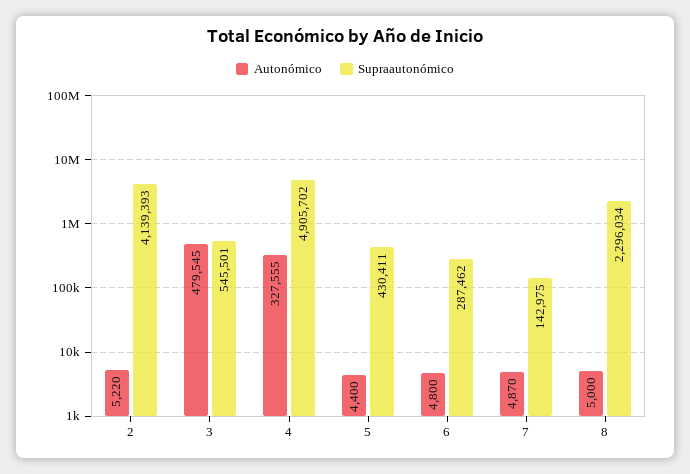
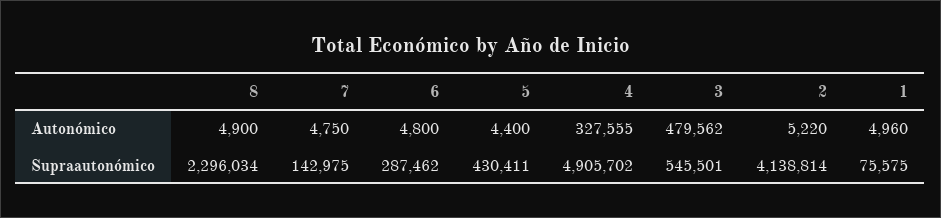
Supraautonómico, 2: 4139393 -> 4138814
Autonómico, 3: 479545 -> 479562
Autonómico, 7: 4870 -> 4750
Autonómico, 8: 5000 -> 4900
Autonómico, 1: none -> 4960
Supraautonómico, 1: none -> 75575

